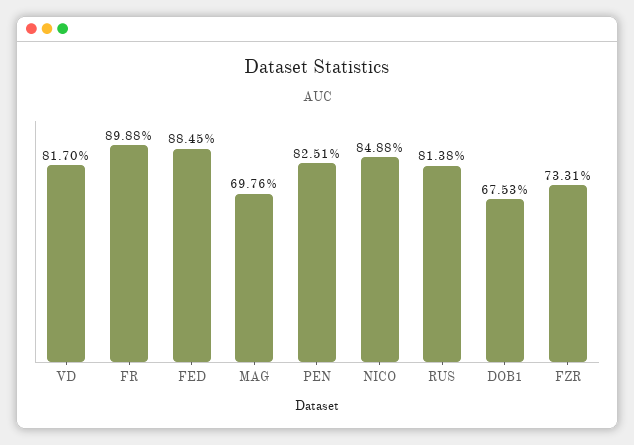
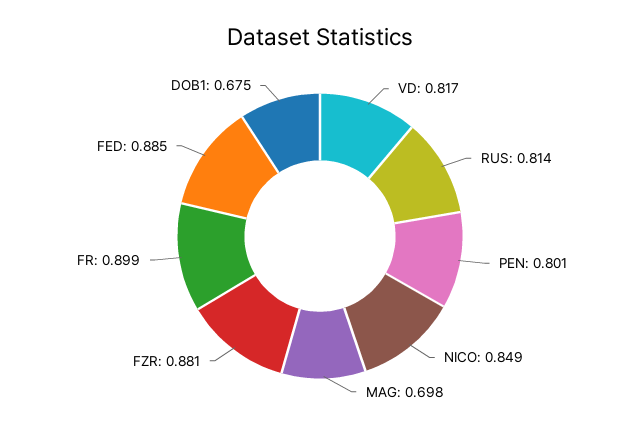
PEN: 0.8251 -> 0.801
FZR: 0.7331 -> 0.881

